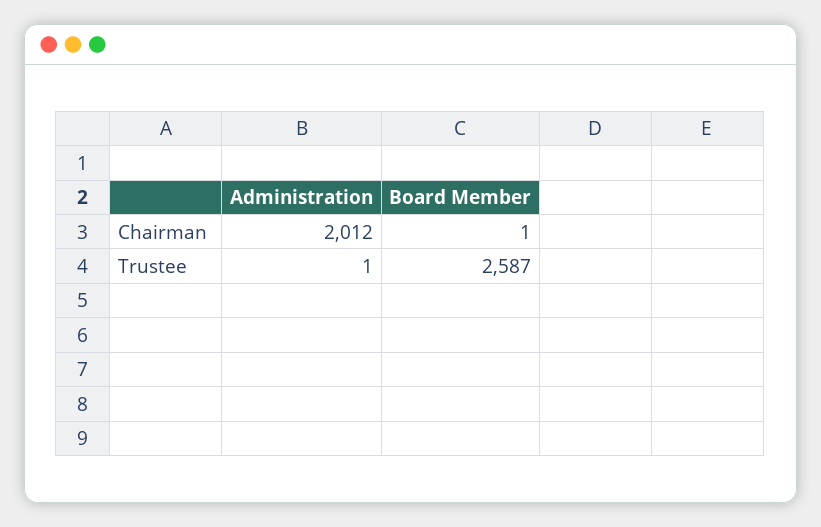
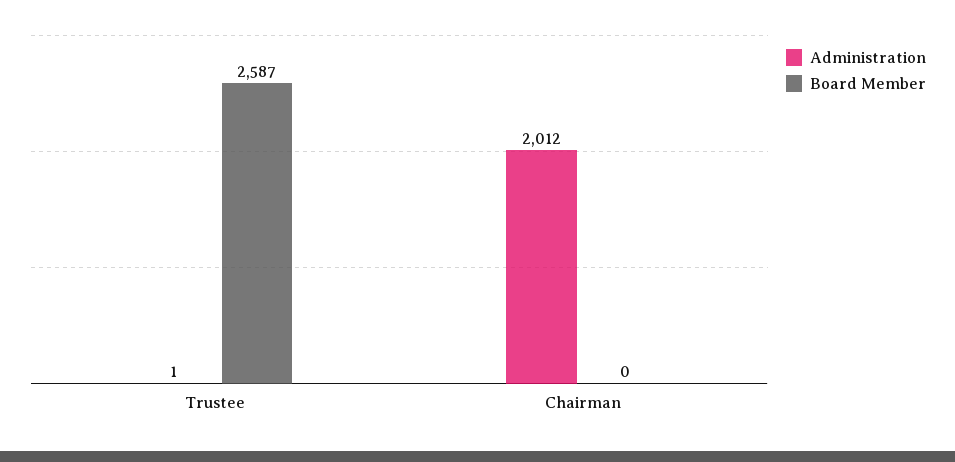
Board Member, Chairman: 1 -> 0

